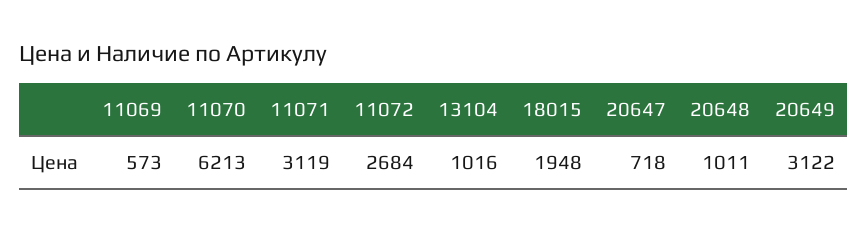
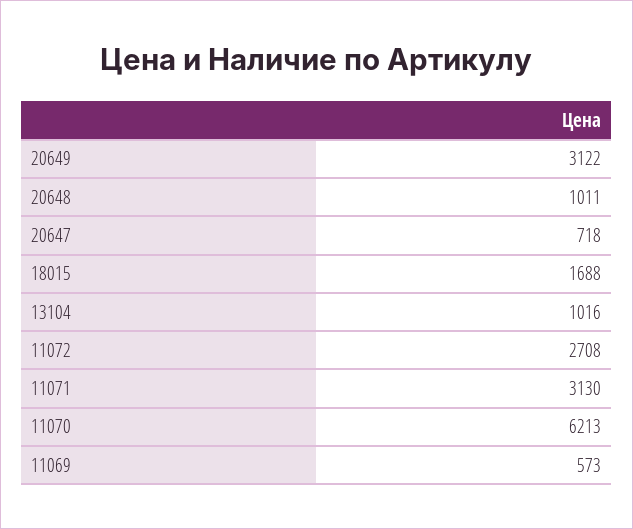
11071: 3119 -> 3130
11072: 2684 -> 2708
18015: 1948 -> 1688

